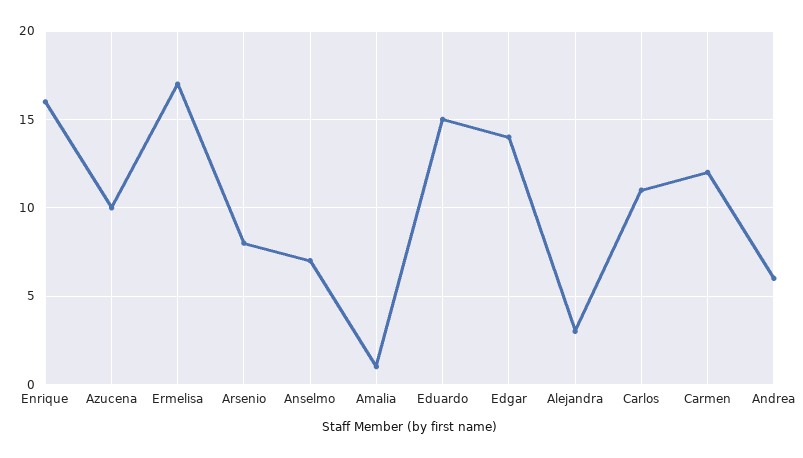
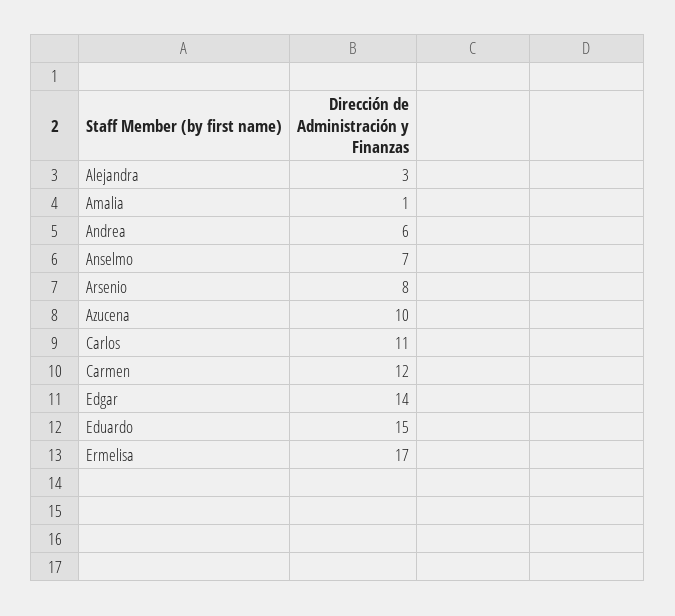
Enrique: 16 -> none

